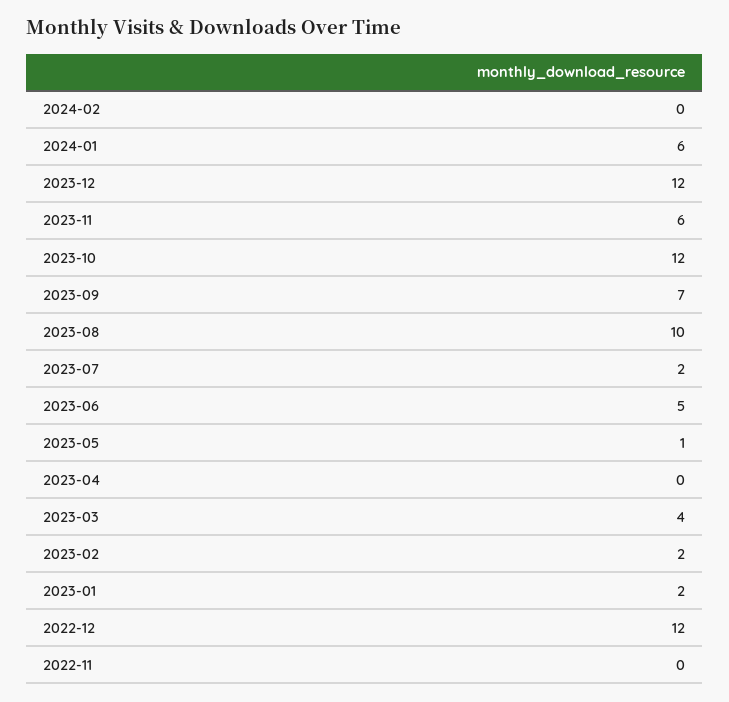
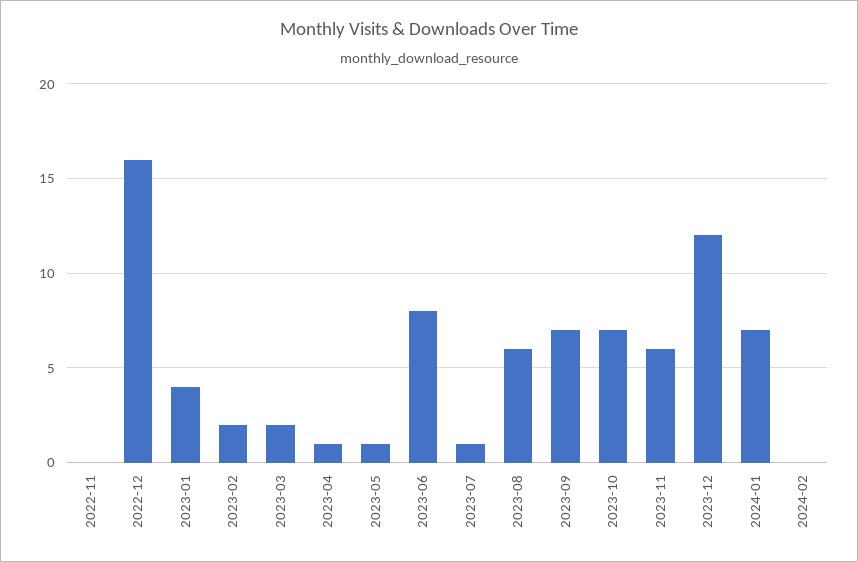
2024-01: 6 -> 7
2023-10: 12 -> 7
2023-08: 10 -> 6
2023-07: 2 -> 1
2023-06: 5 -> 8
2023-04: 0 -> 1
2023-03: 4 -> 2
2023-01: 2 -> 4
2022-12: 12 -> 16

